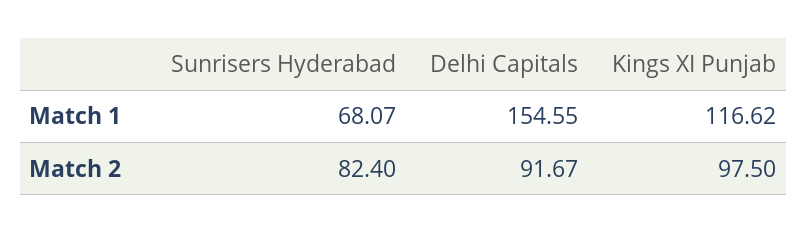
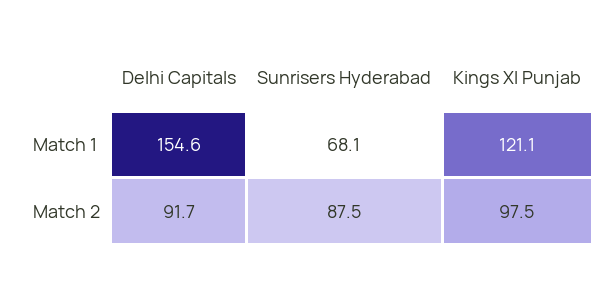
Kings XI Punjab, Match 1: 116.62 -> 121.1
Sunrisers Hyderabad, Match 2: 82.4 -> 87.5

